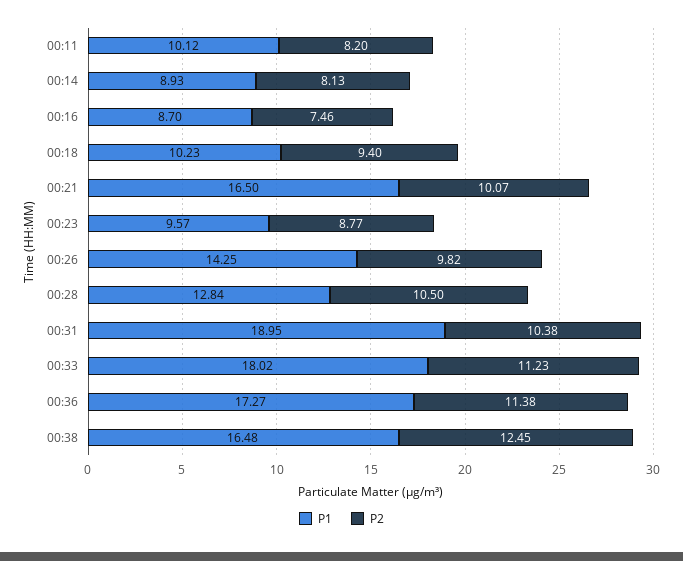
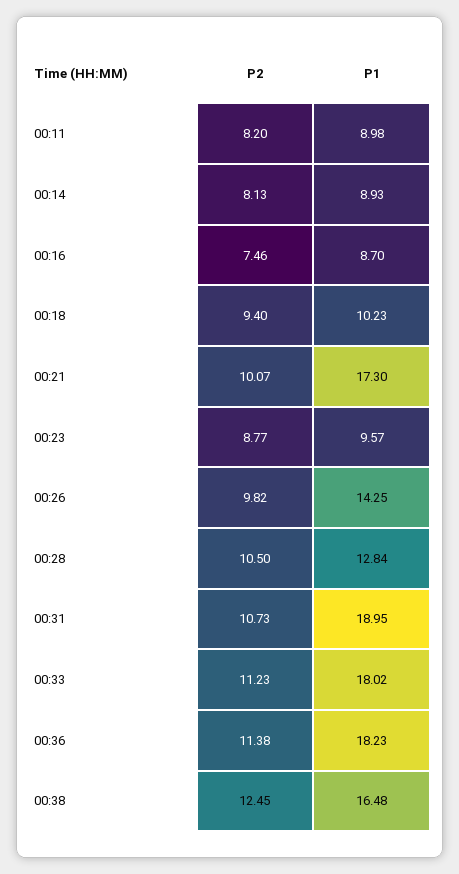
P1, 00:11: 10.12 -> 8.98
P1, 00:21: 16.5 -> 17.3
P2, 00:31: 10.38 -> 10.73
P1, 00:36: 17.27 -> 18.23

